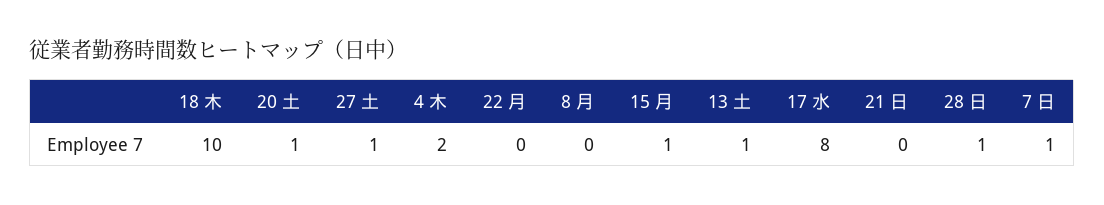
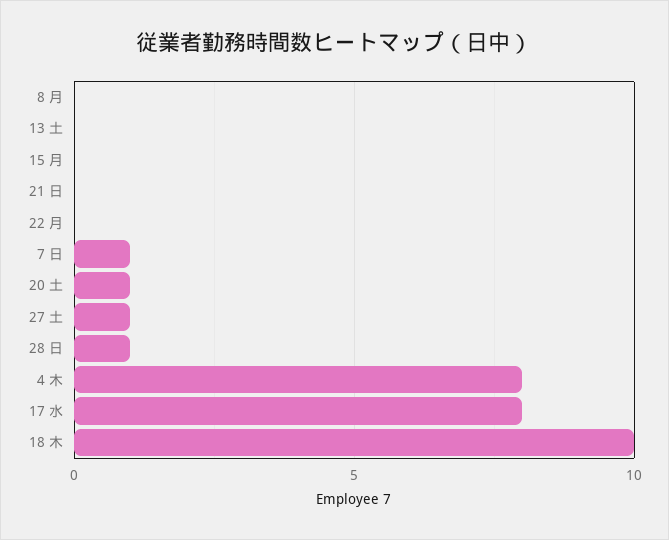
4 木: 2 -> 8
15 月: 1 -> 0
13 土: 1 -> 0

